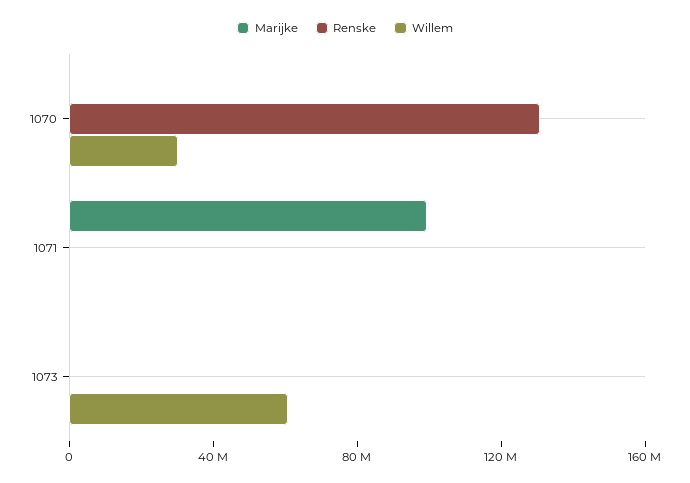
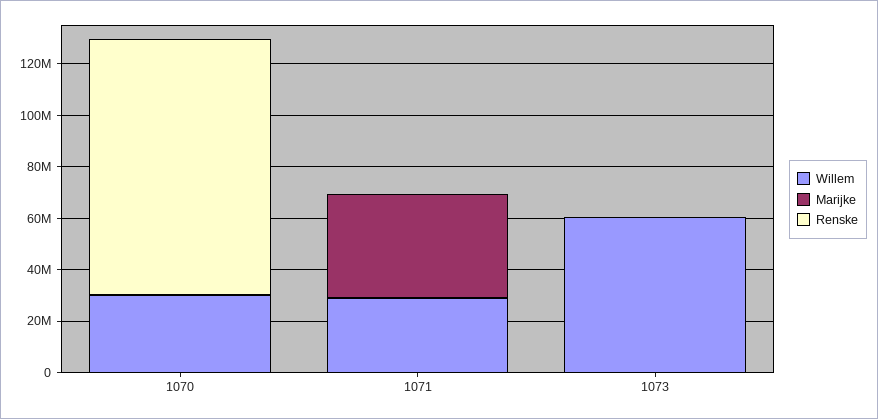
Renske, 1070: 130000000 -> 100000000
Marijke, 1071: 100000000 -> 40000000
Willem, 1071: 0 -> 30000000

